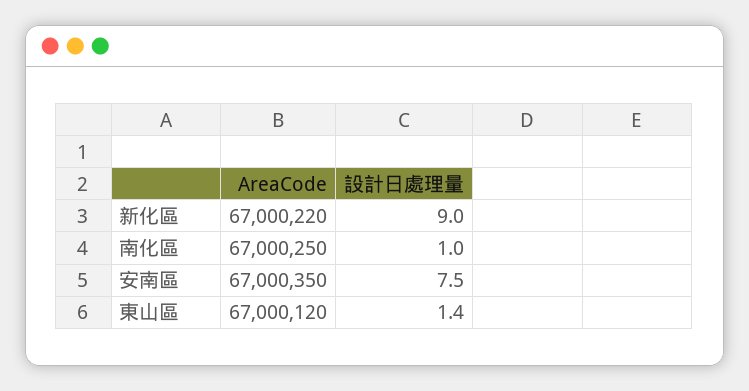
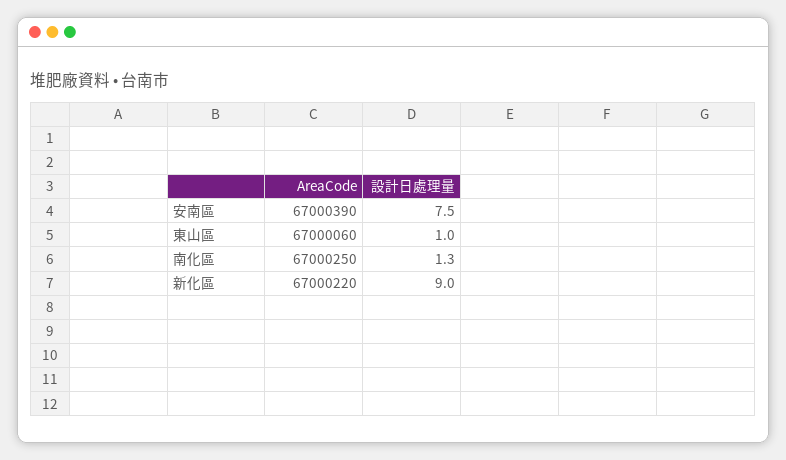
設計日處理量, 南化區: 1 -> 1.3
AreaCode, 安南區: 67000350 -> 67000390
AreaCode, 東山區: 67000120 -> 67000060
設計日處理量, 東山區: 1.4 -> 1

